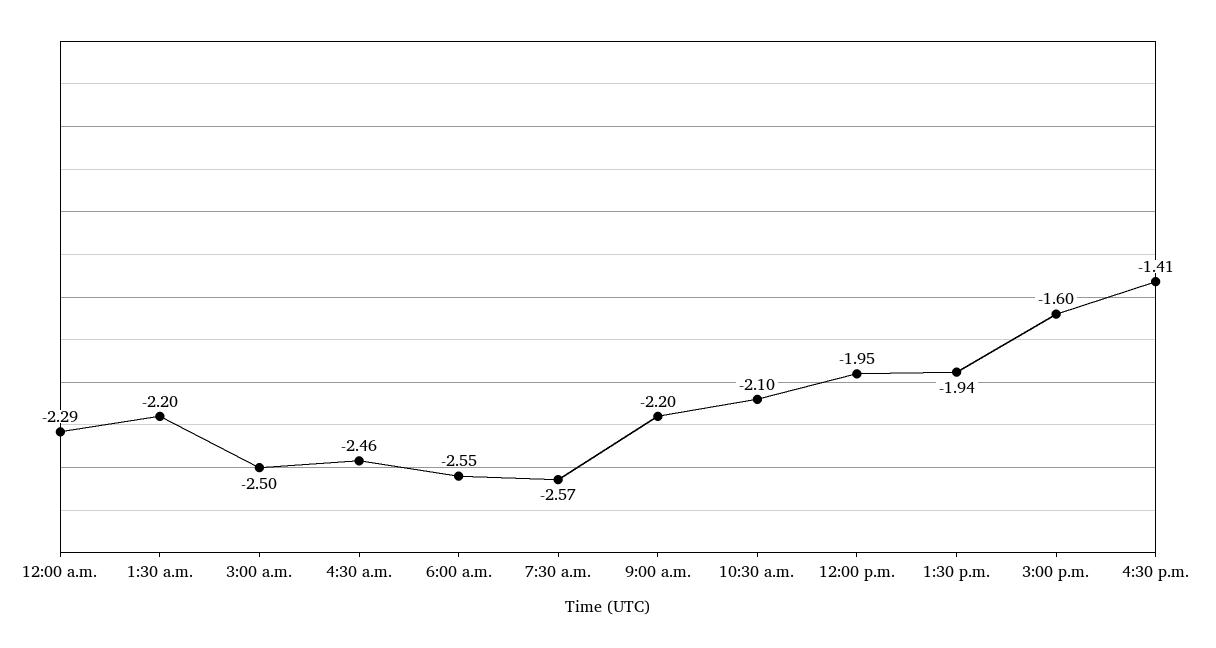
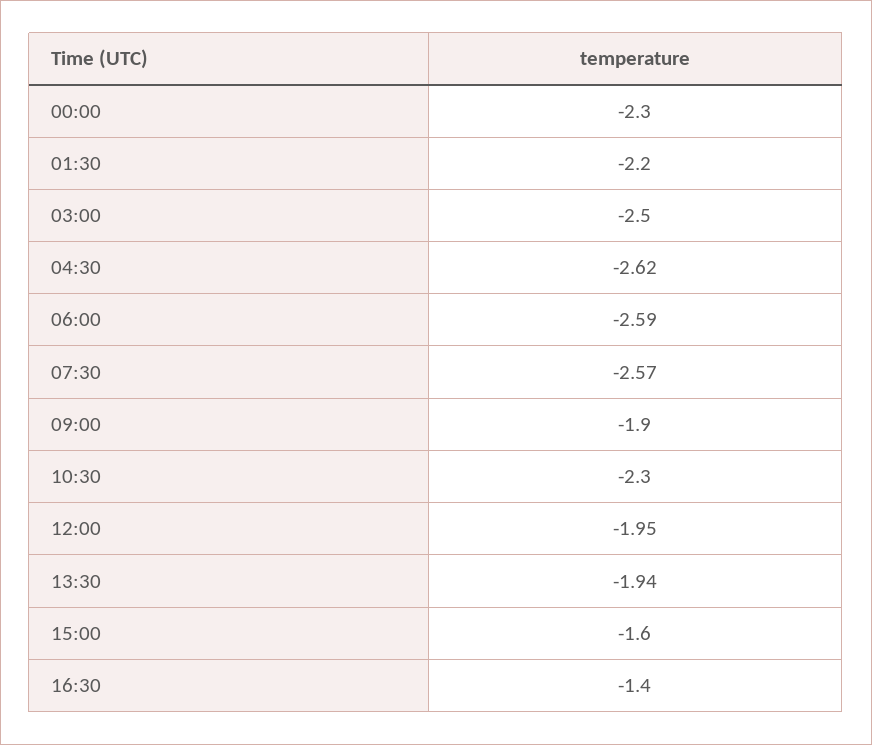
12:00 a.m.: -2.29 -> -2.3
4:30 a.m.: -2.46 -> -2.62
6:00 a.m.: -2.55 -> -2.59
9:00 a.m.: -2.2 -> -1.9
10:30 a.m.: -2.1 -> -2.3
4:30 p.m.: -1.41 -> -1.4

